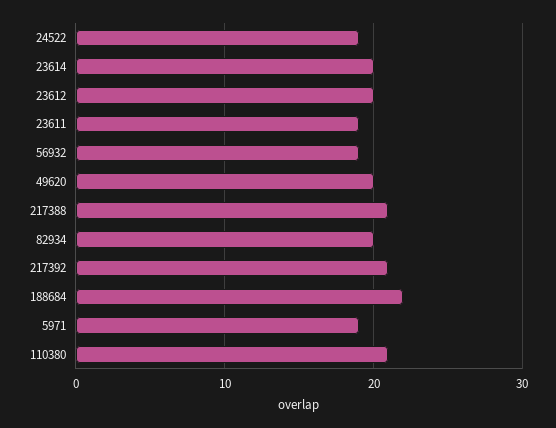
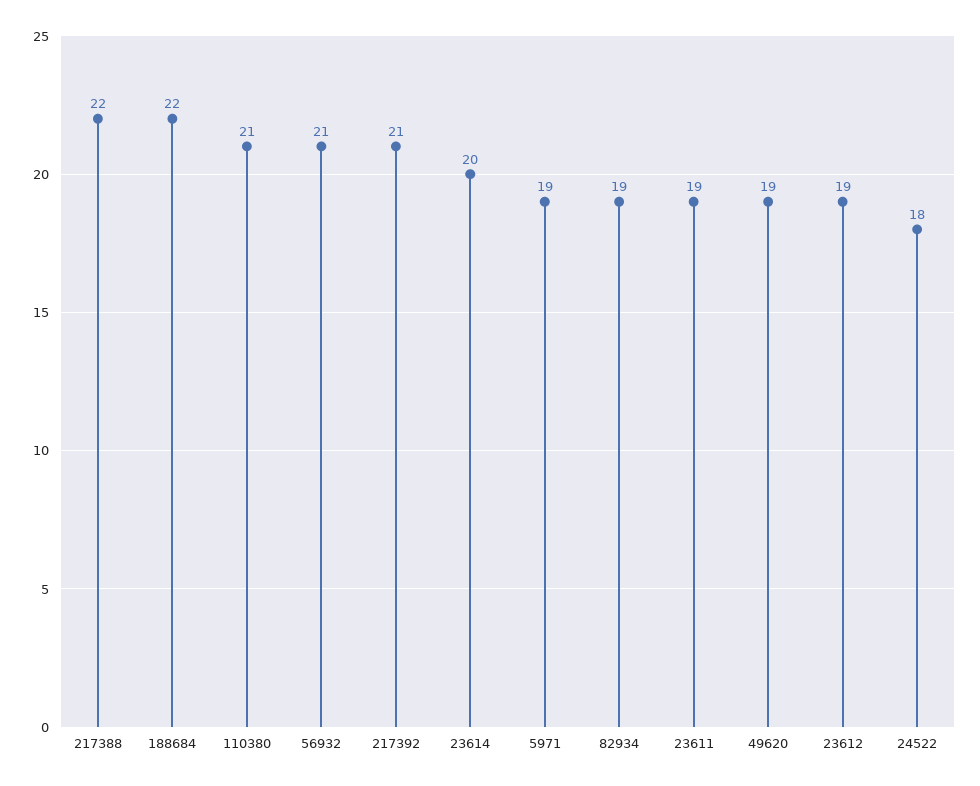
24522: 19 -> 18
23612: 20 -> 19
56932: 19 -> 21
49620: 20 -> 19
217388: 21 -> 22
82934: 20 -> 19

